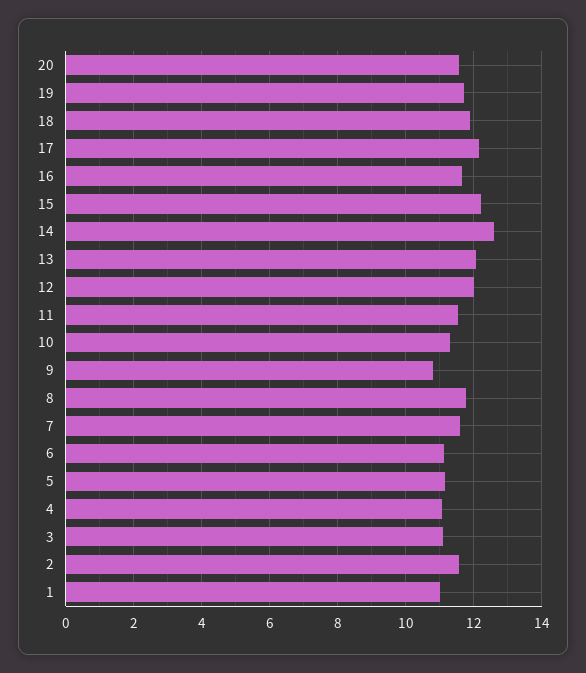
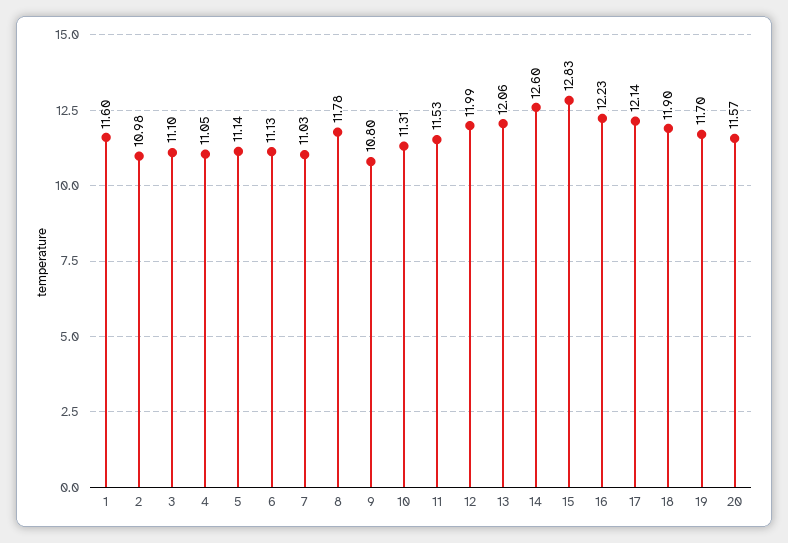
16: 11.6 -> 12.23
15: 12.2 -> 12.83
7: 11.6 -> 11.03
2: 11.6 -> 10.98
1: 11 -> 11.6

